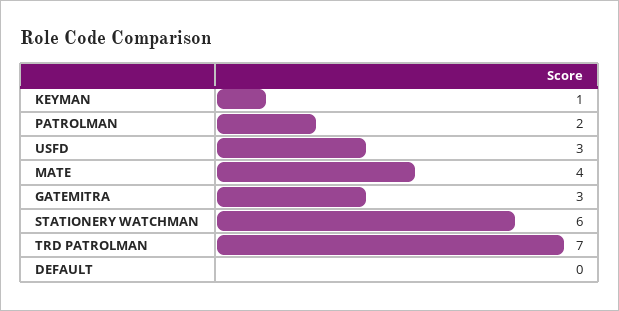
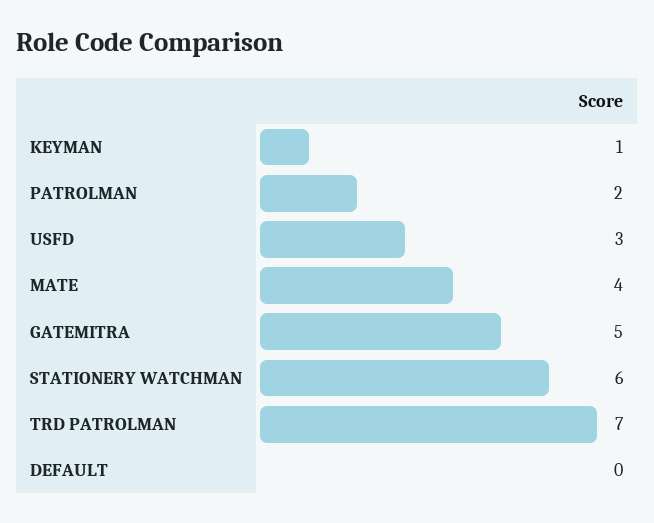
GATEMITRA: 3 -> 5

